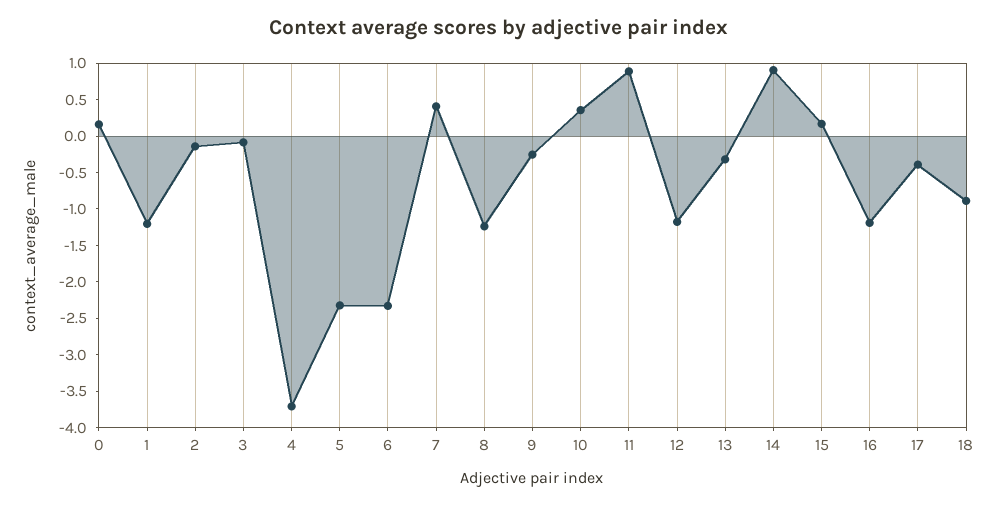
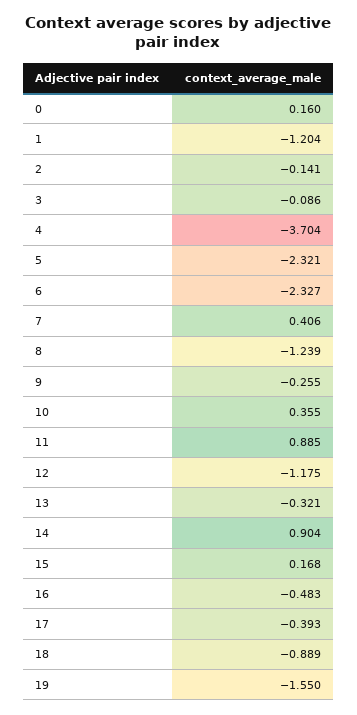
16: -1.25 -> -0.483
19: none -> -1.55

